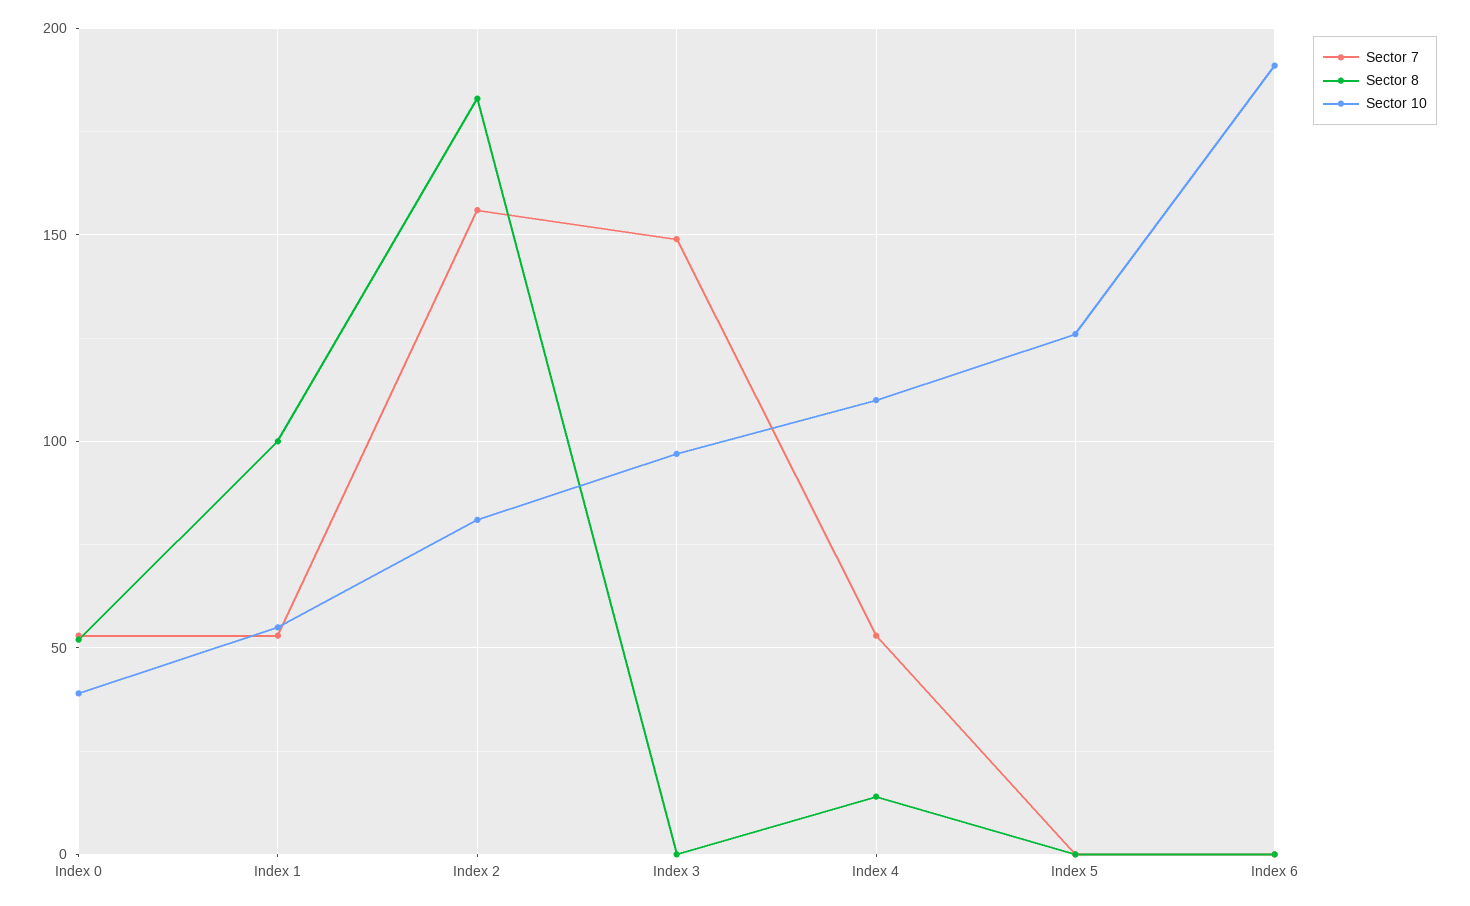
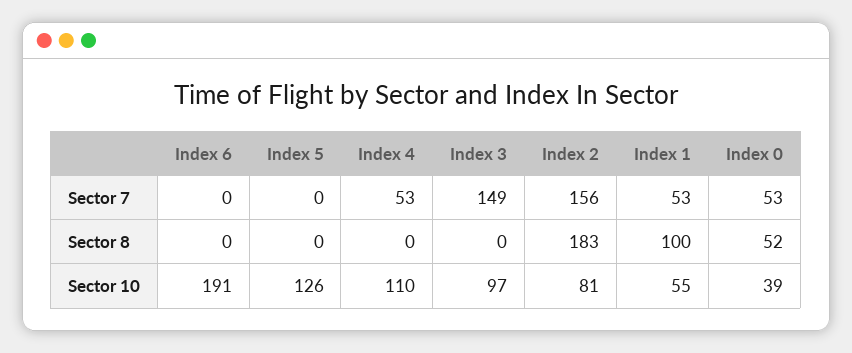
Sector 8, Index 4: 15 -> 0

